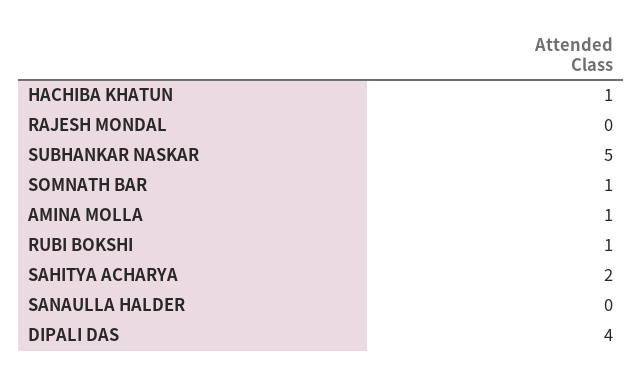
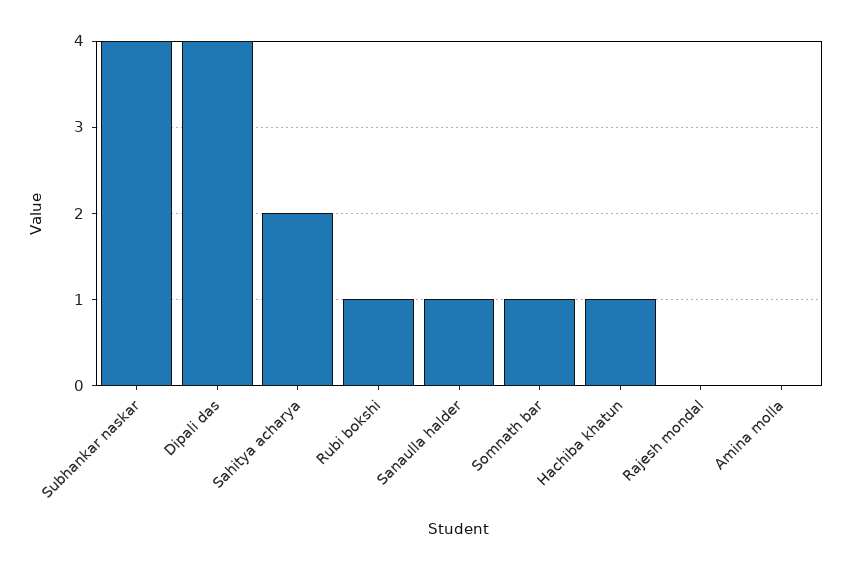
SUBHANKAR NASKAR: 5 -> 4
AMINA MOLLA: 1 -> 0
SANAULLA HALDER: 0 -> 1

